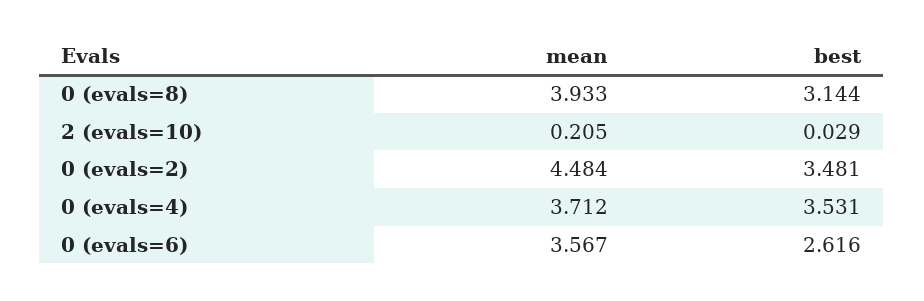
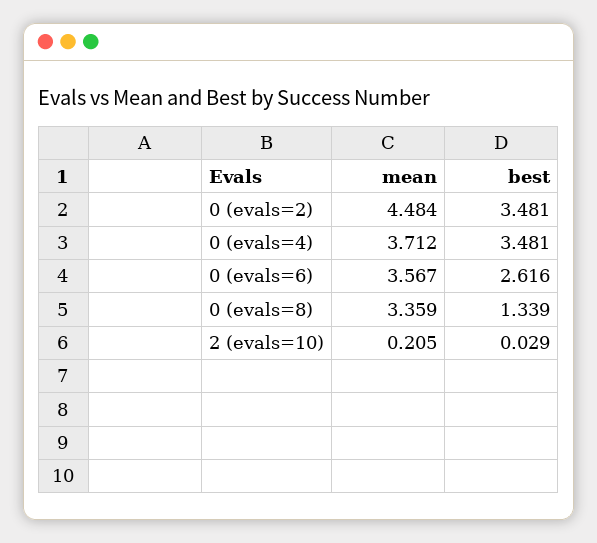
mean, 0 (evals=8): 3.933 -> 3.359
best, 0 (evals=8): 3.144 -> 1.339
best, 0 (evals=4): 3.531 -> 3.481

